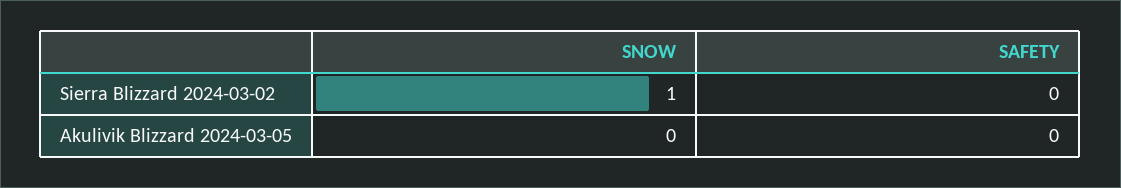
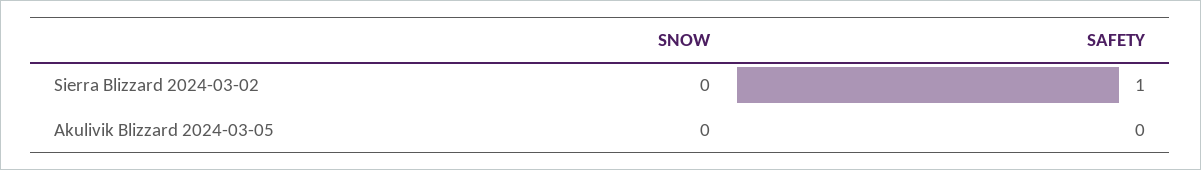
SNOW, Sierra Blizzard 2024-03-02: 1 -> 0
SAFETY, Sierra Blizzard 2024-03-02: 0 -> 1

